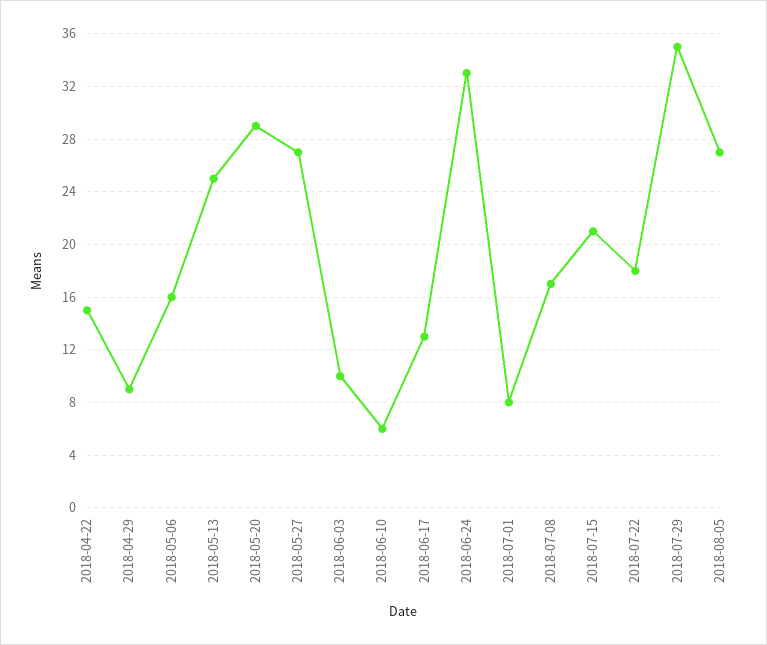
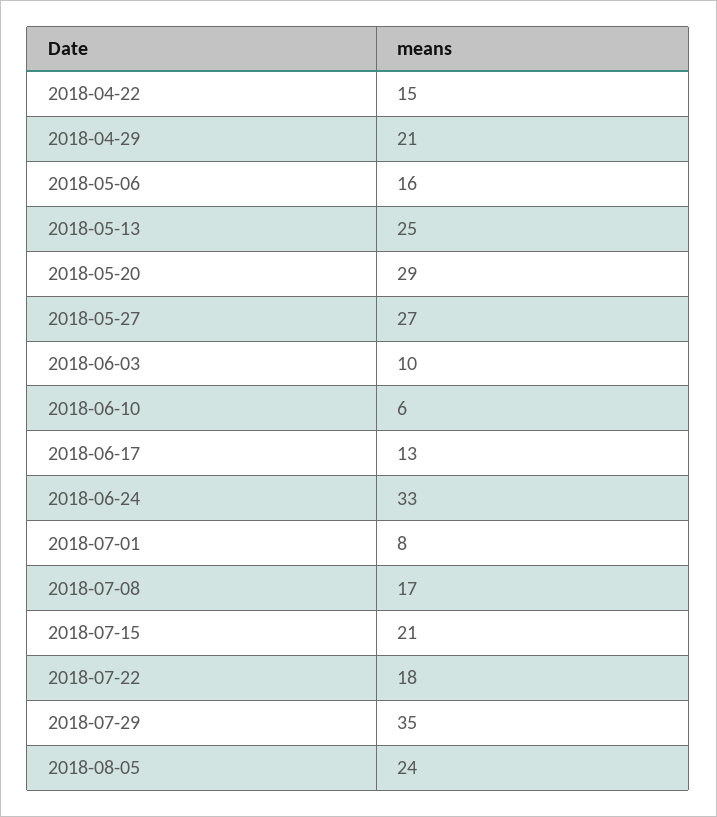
2018-04-29: 9 -> 21
2018-08-05: 27 -> 24

